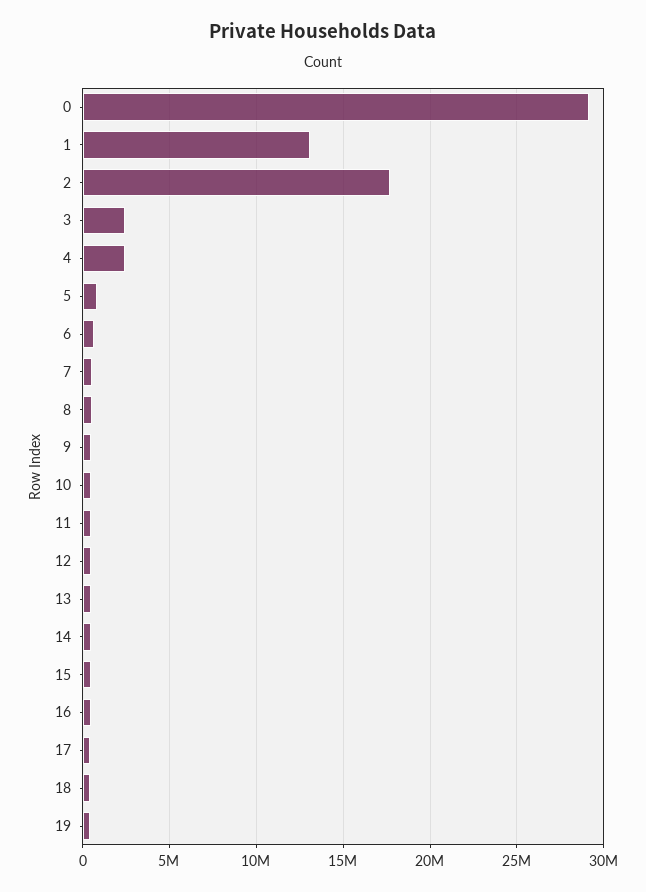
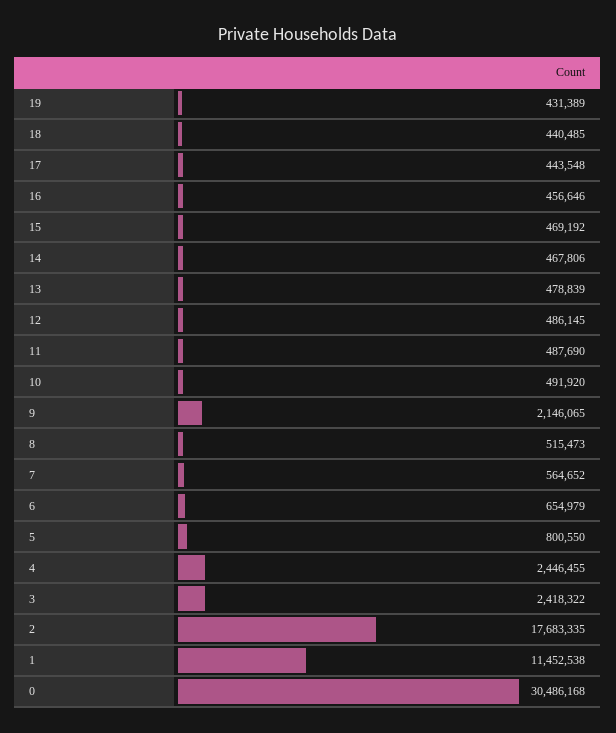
0: 29000000 -> 30486168
1: 13000000 -> 11452538
9: 500000 -> 2146065

